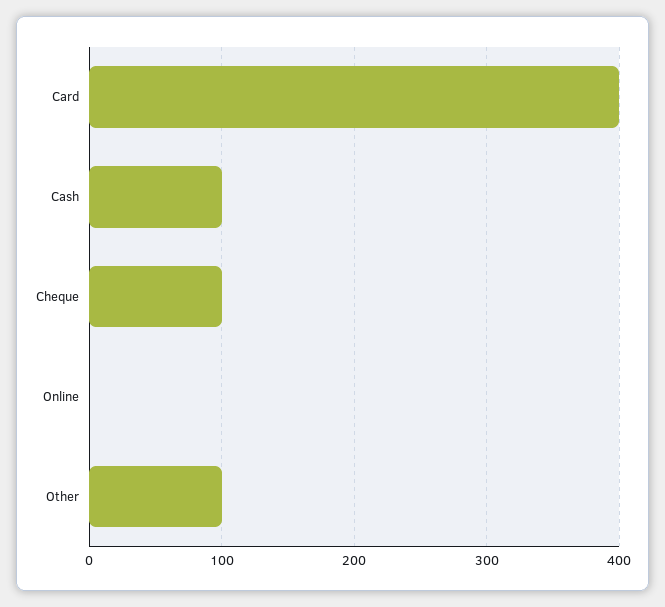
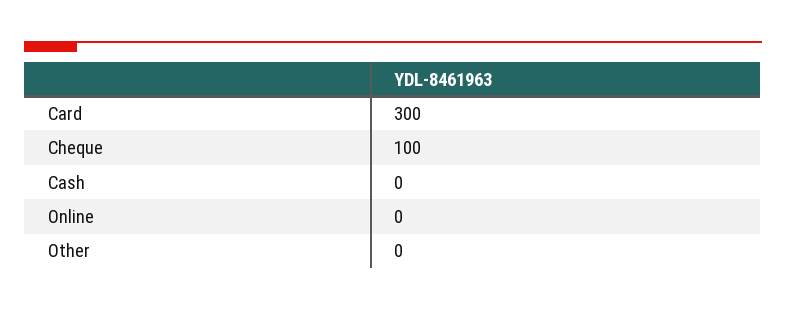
Card: 400 -> 300
Cash: 100 -> 0
Other: 100 -> 0

